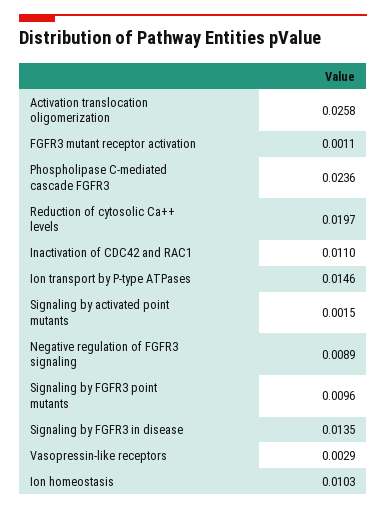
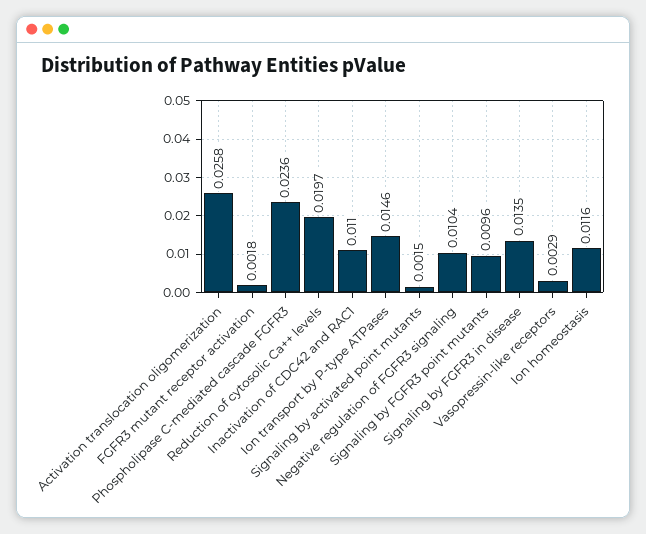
FGFR3 mutant receptor activation: 0.0011 -> 0.0018
Negative regulation of FGFR3 signaling: 0.0089 -> 0.0104
Ion homeostasis: 0.0103 -> 0.0116

